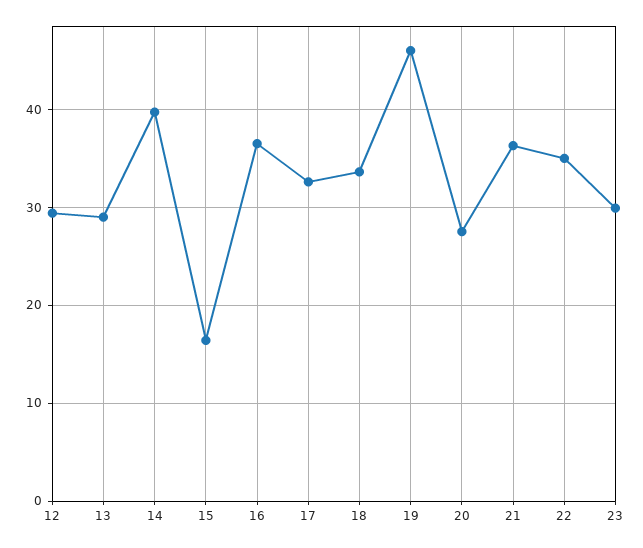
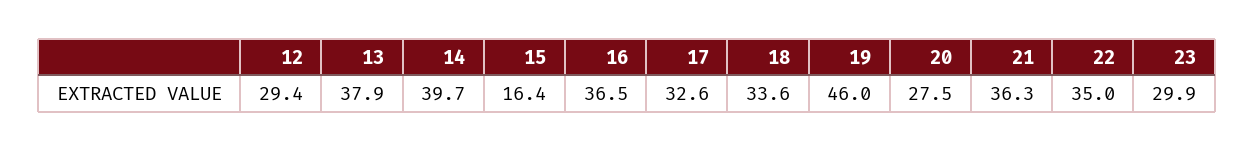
13: 29 -> 37.9

